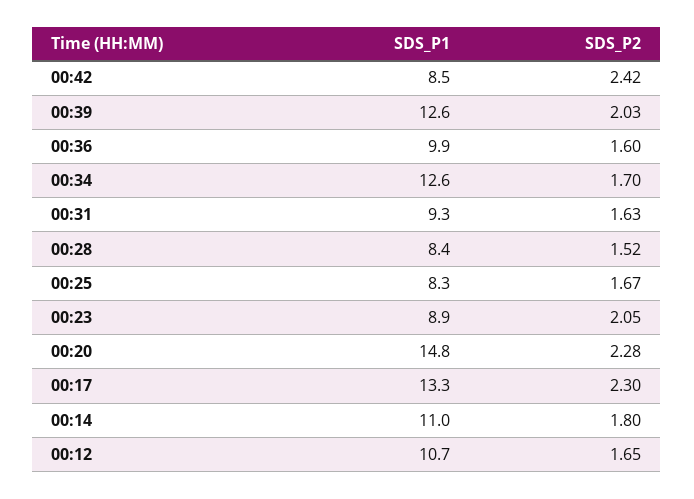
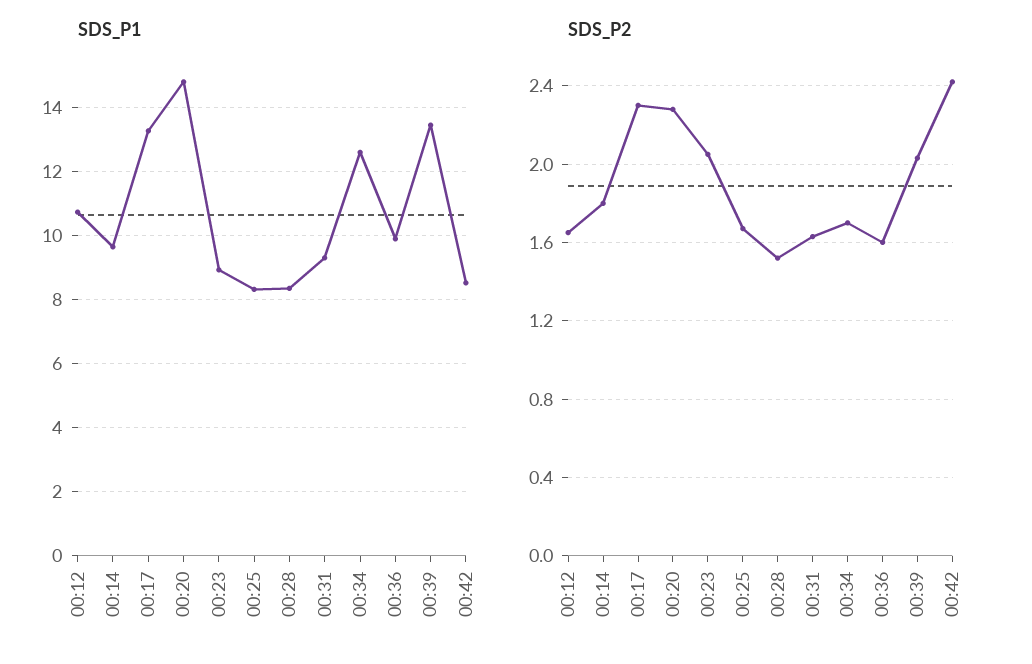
SDS_P1, 00:39: 12.6 -> 13.4
SDS_P1, 00:14: 11 -> 9.6

